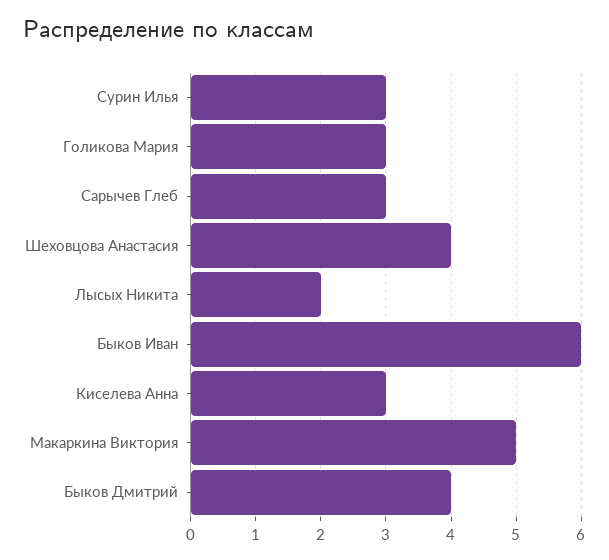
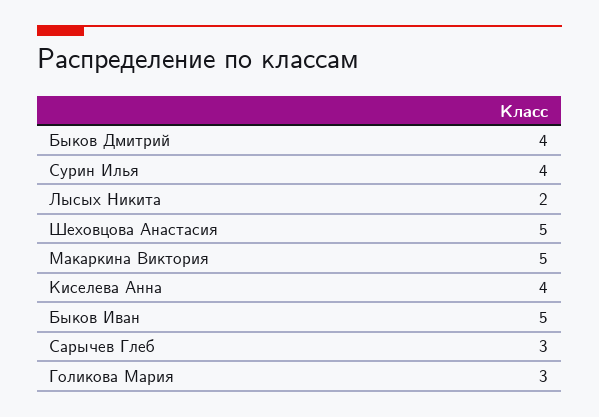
Сурин Илья: 3 -> 4
Шеховцова Анастасия: 4 -> 5
Быков Иван: 6 -> 5
Киселева Анна: 3 -> 4

